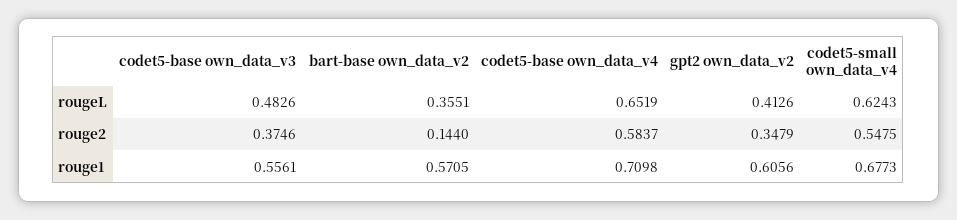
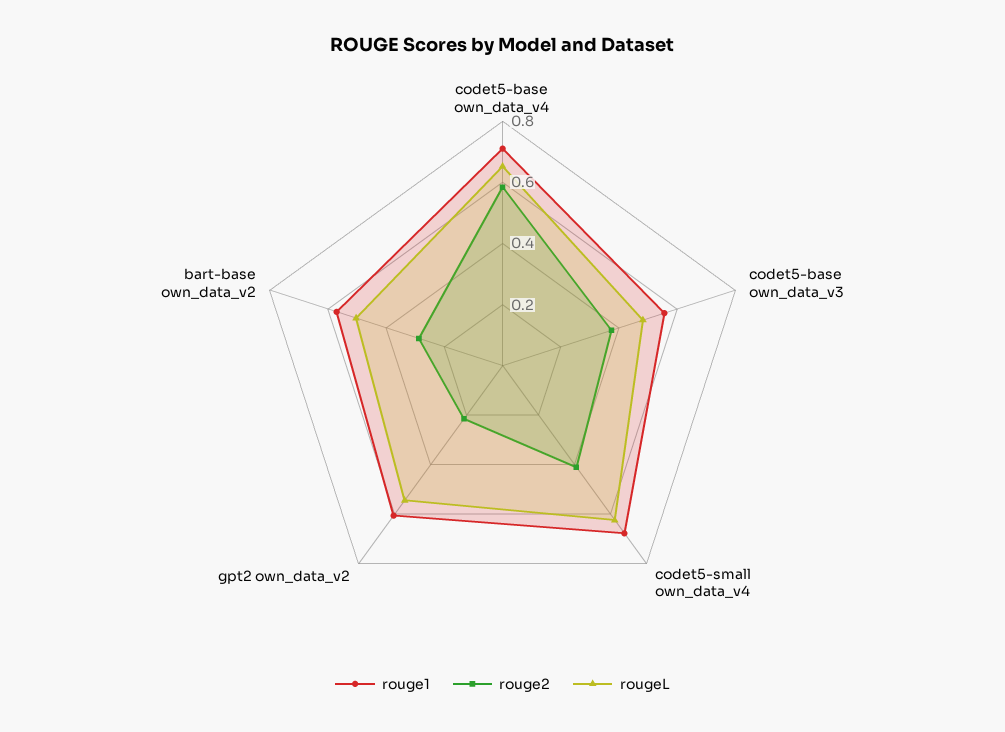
rougeL, bart-base own_data_v2: 0.3551 -> 0.5
rougeL, gpt2 own_data_v2: 0.4126 -> 0.55
rouge2, bart-base own_data_v2: 0.144 -> 0.3
rouge2, gpt2 own_data_v2: 0.3479 -> 0.2
rouge2, codet5-small own_data_v4: 0.5475 -> 0.4

